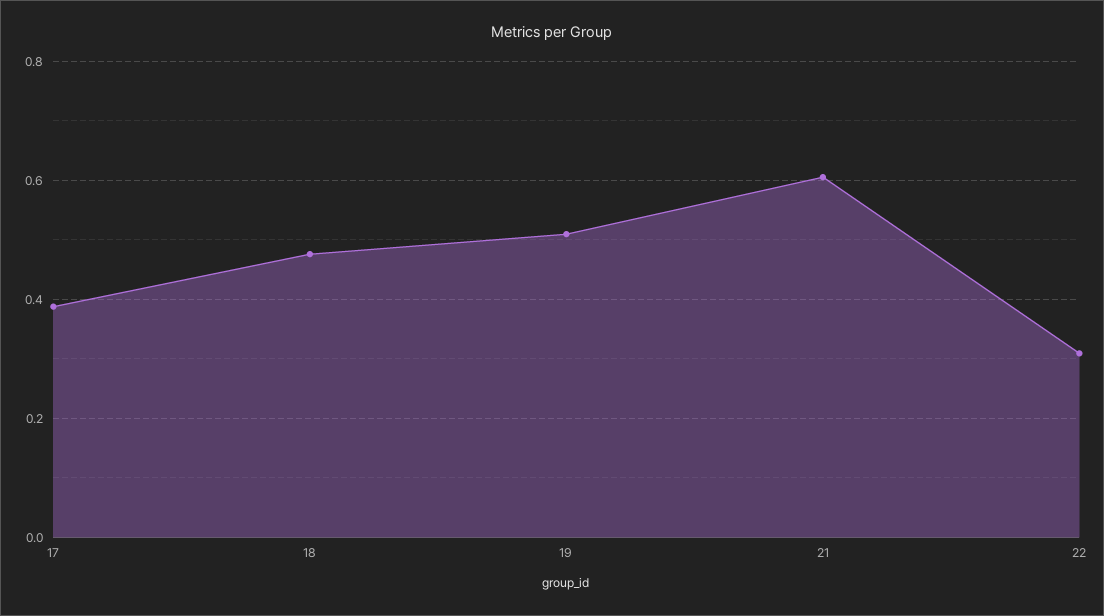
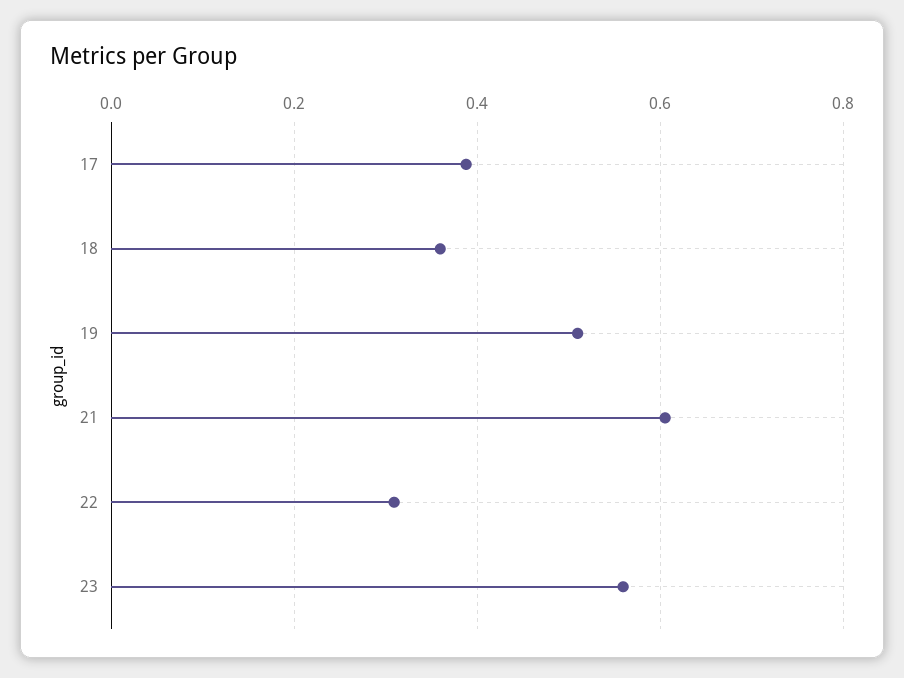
18: 0.48 -> 0.36
23: none -> 0.56

